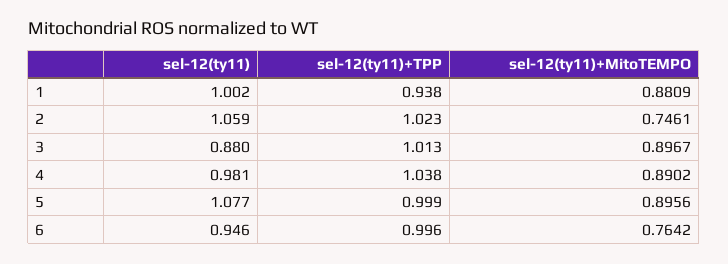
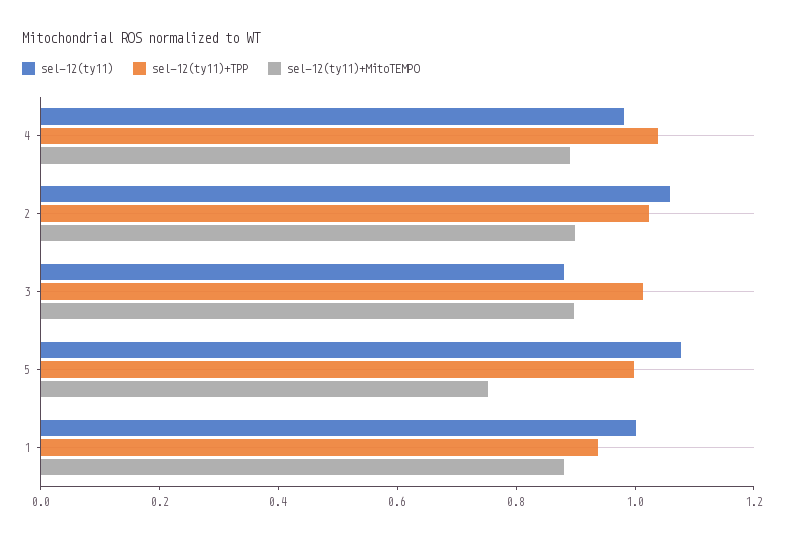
sel-12(ty11)+MitoTEMPO, 2: 0.7461 -> 0.9
sel-12(ty11)+MitoTEMPO, 5: 0.8956 -> 0.75
sel-12(ty11), 6: 0.946 -> none
sel-12(ty11)+TPP, 6: 0.996 -> none
sel-12(ty11)+MitoTEMPO, 6: 0.7642 -> none

